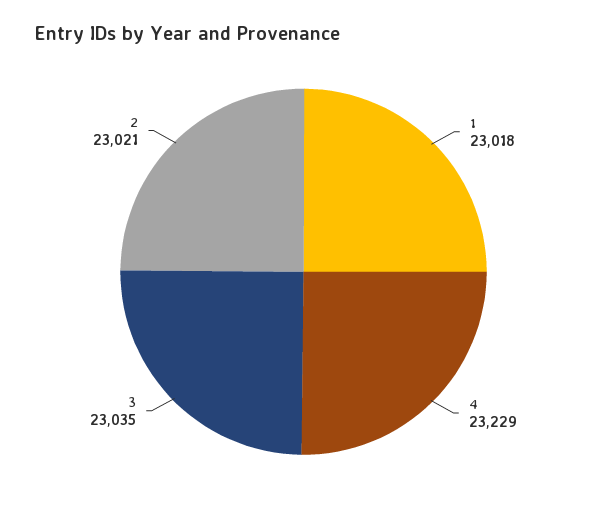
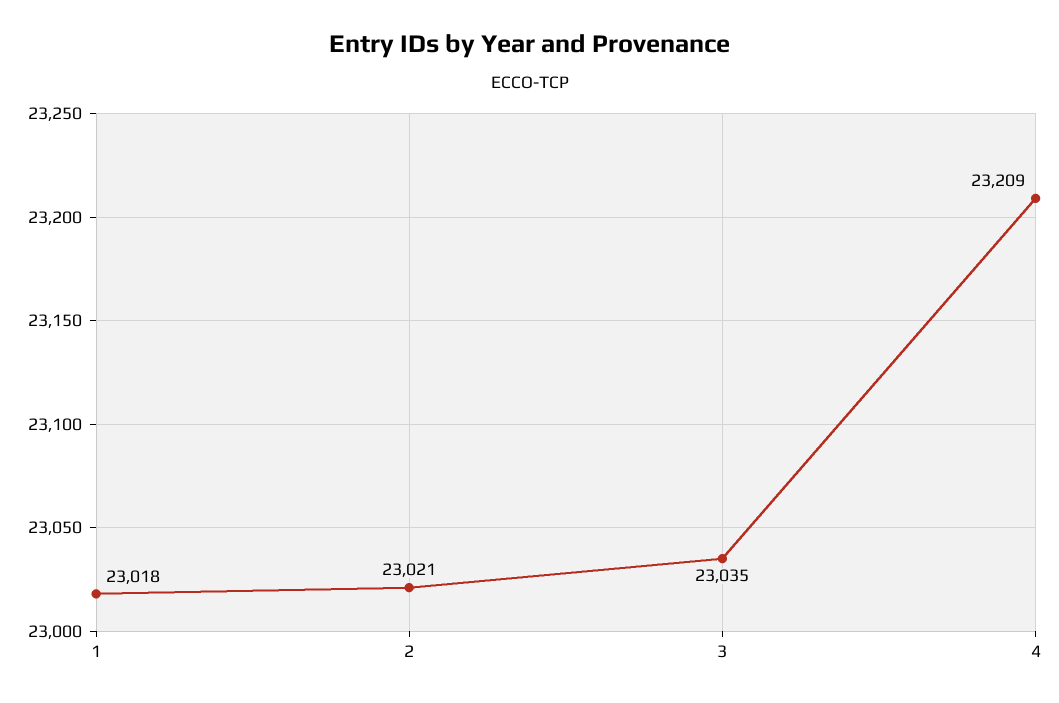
4: 23229 -> 23209

